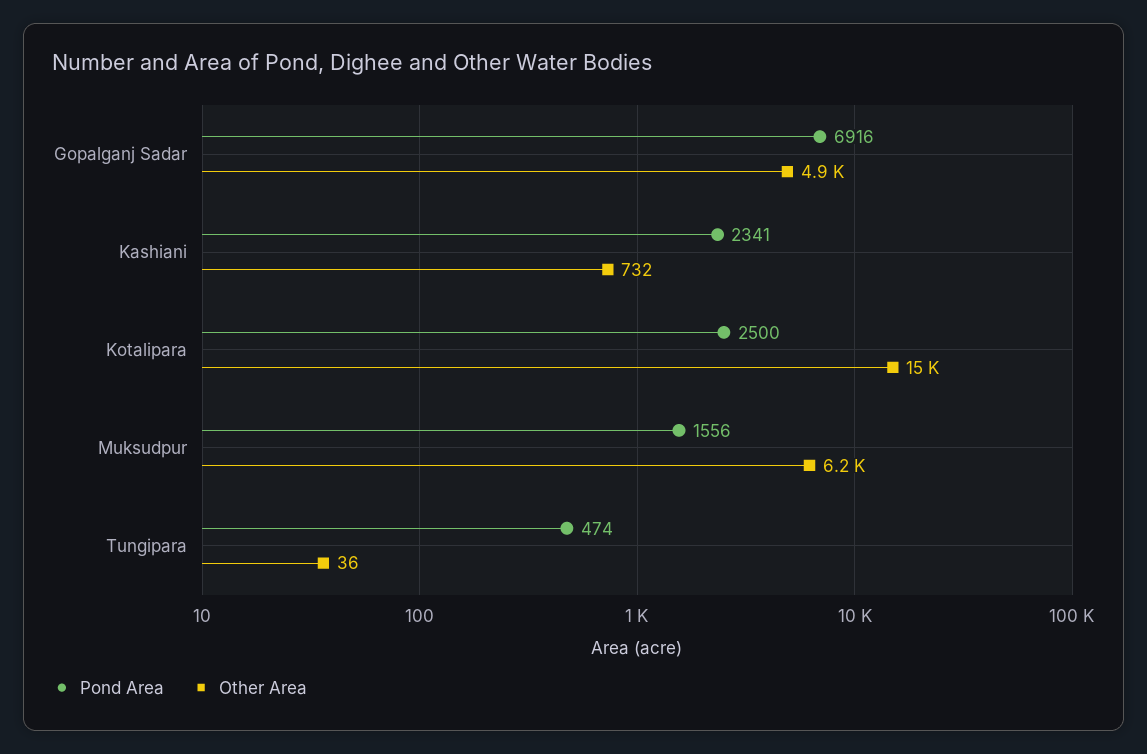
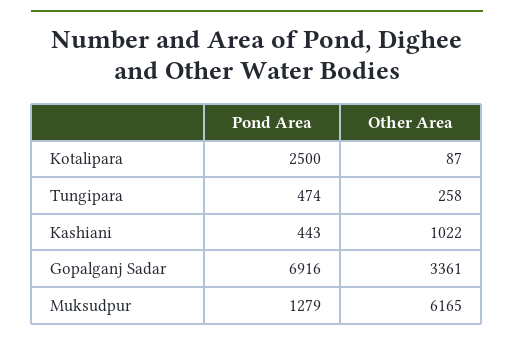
Other Area, Gopalganj Sadar: 4900 -> 3361
Pond Area, Kashiani: 2341 -> 443
Other Area, Kashiani: 732 -> 1022
Other Area, Kotalipara: 15000 -> 87
Pond Area, Muksudpur: 1556 -> 1279
Other Area, Tungipara: 36 -> 258

